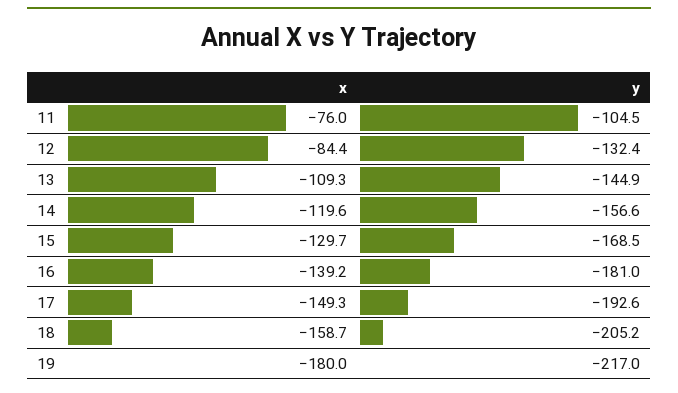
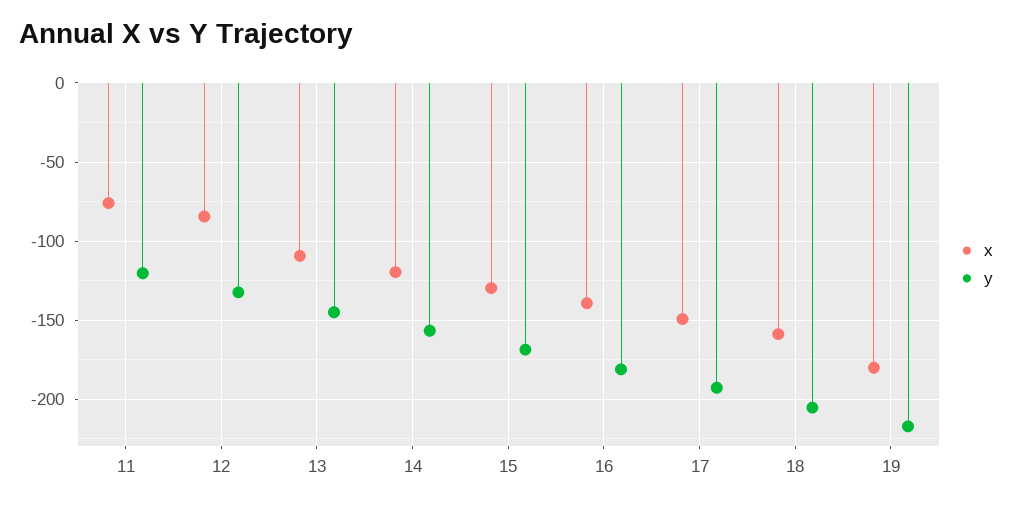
y, 11: -104.5 -> -120

